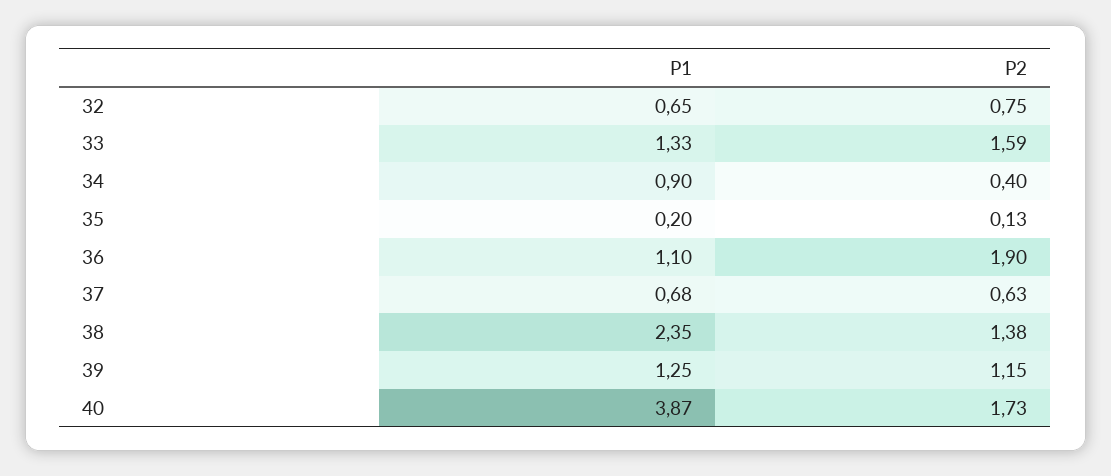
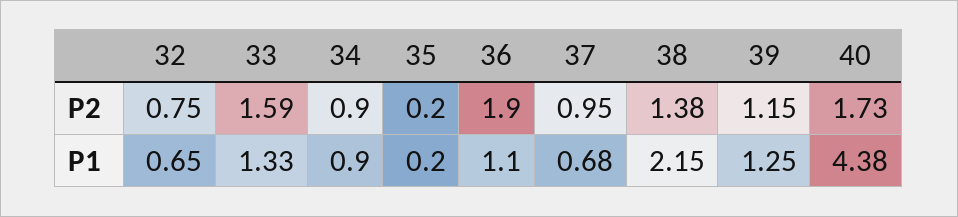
P2, 34: 0.4 -> 0.9
P2, 35: 0.13 -> 0.2
P2, 37: 0.63 -> 0.95
P1, 38: 2.35 -> 2.15
P1, 40: 3.87 -> 4.38

